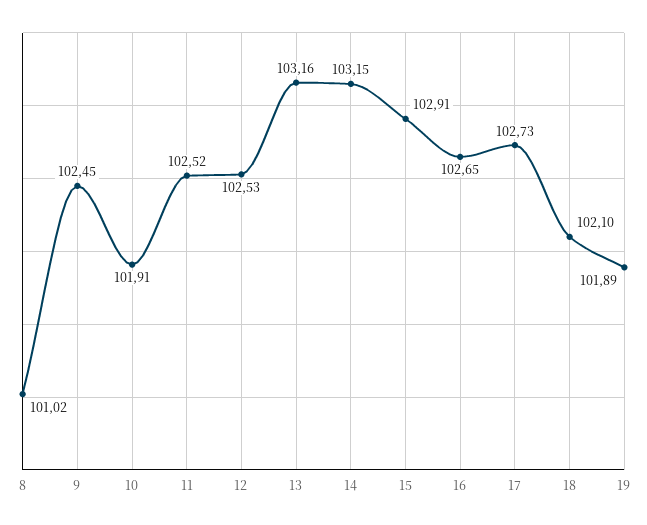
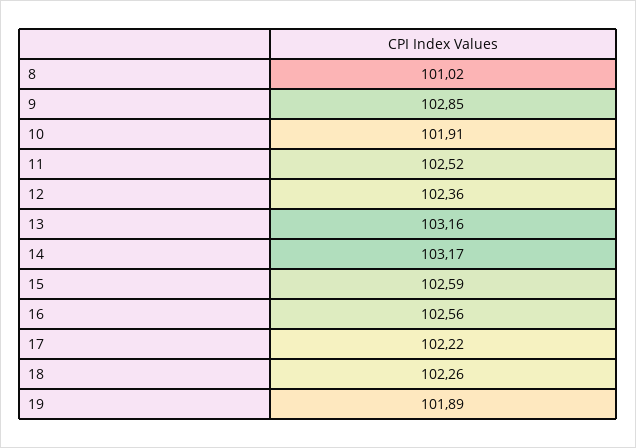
9: 102.45 -> 102.85
12: 102.53 -> 102.36
14: 103.15 -> 103.17
15: 102.91 -> 102.59
16: 102.65 -> 102.56
17: 102.73 -> 102.22
18: 102.1 -> 102.26

